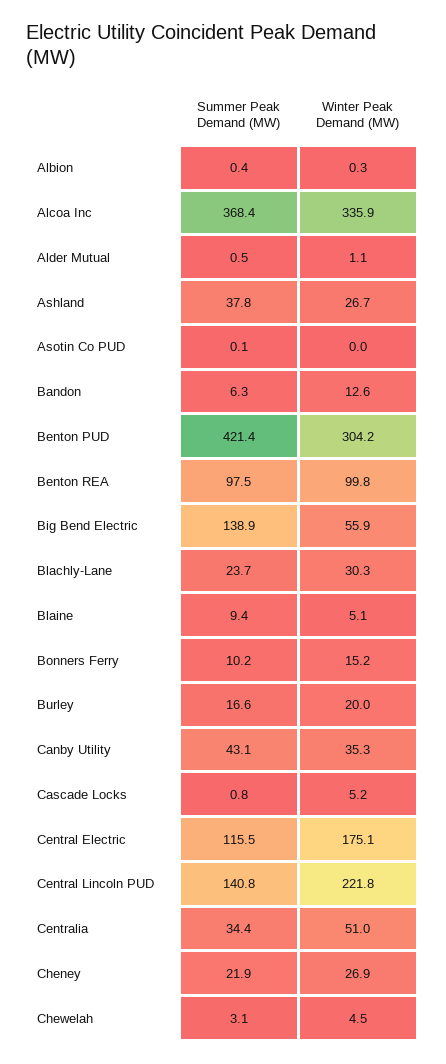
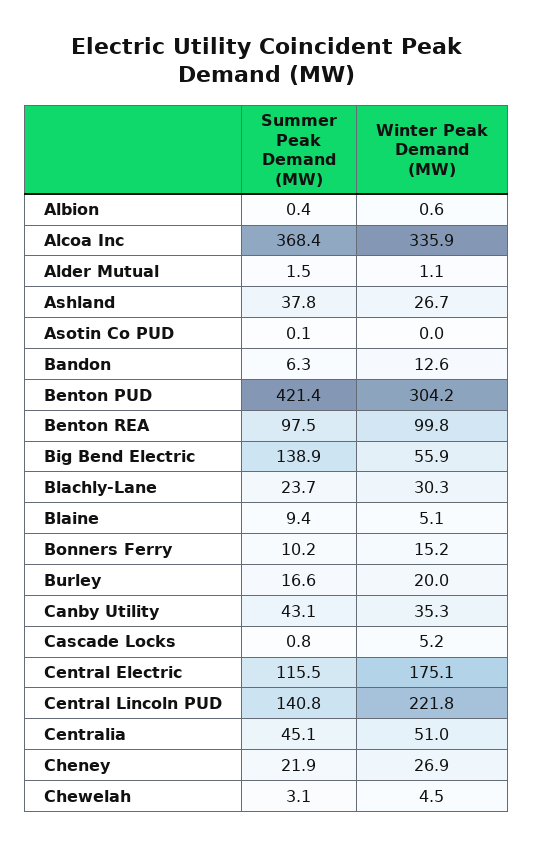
Winter Peak Demand (MW), Albion: 0.3 -> 0.6
Summer Peak Demand (MW), Alder Mutual: 0.5 -> 1.5
Summer Peak Demand (MW), Centralia: 34.4 -> 45.1

